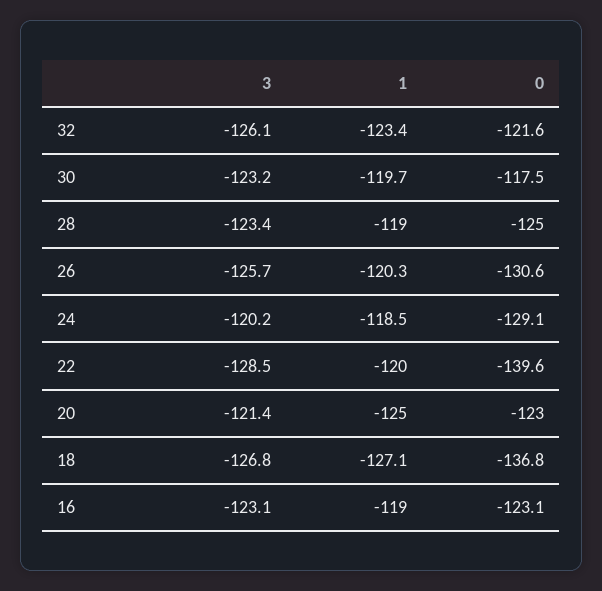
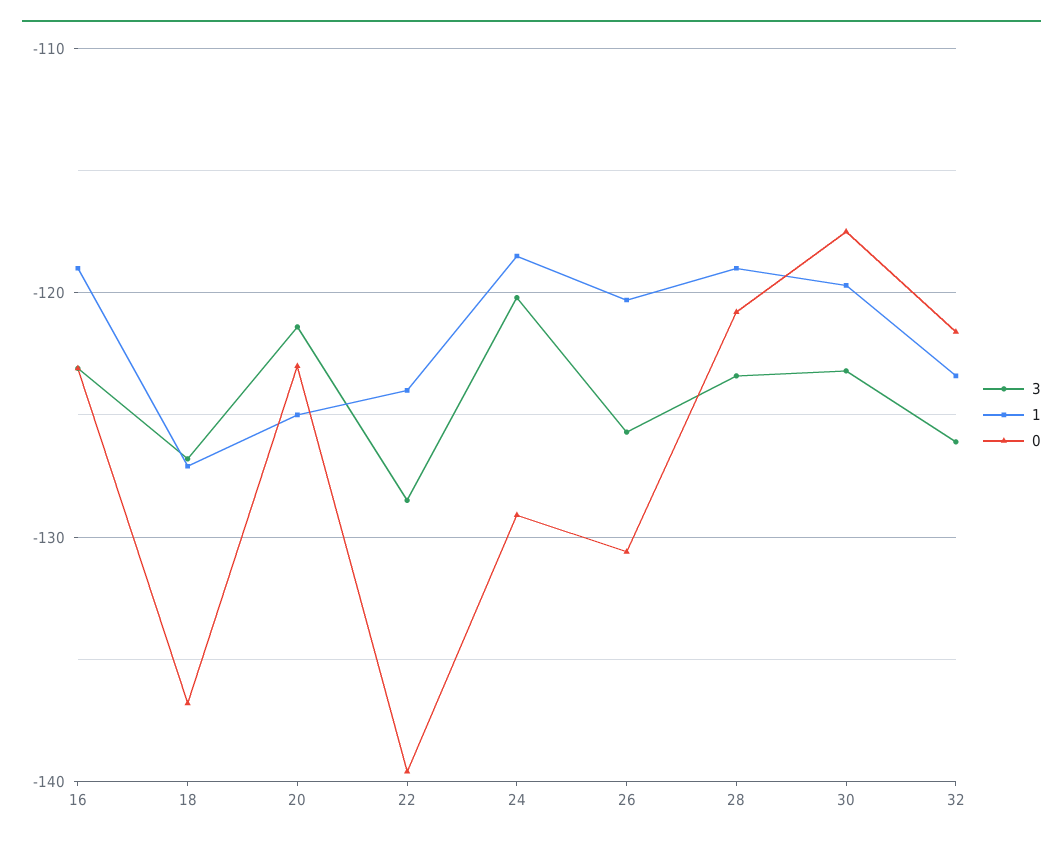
0, 28: -125 -> -121
1, 22: -120 -> -124

